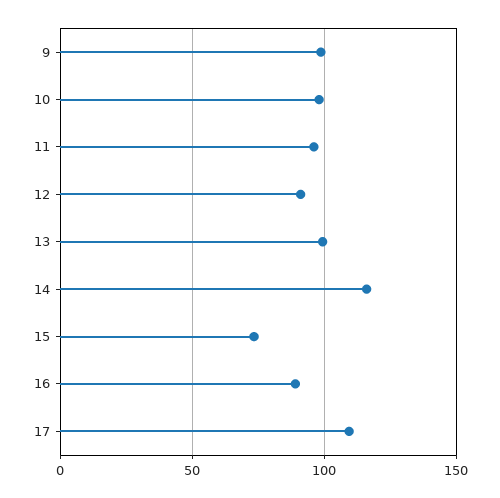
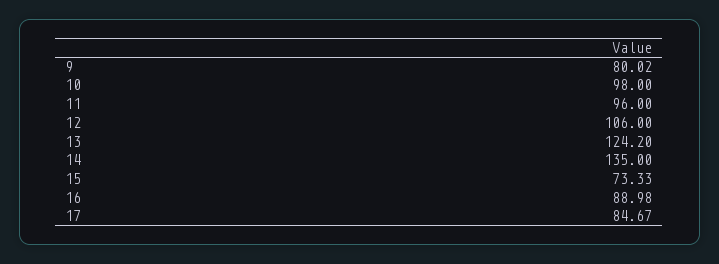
9: 100 -> 80.02
12: 90 -> 106
13: 100 -> 124.2
14: 115 -> 135
17: 110 -> 84.67

